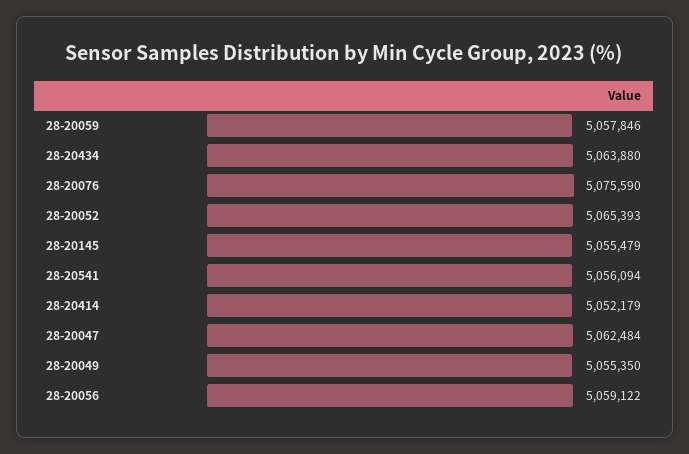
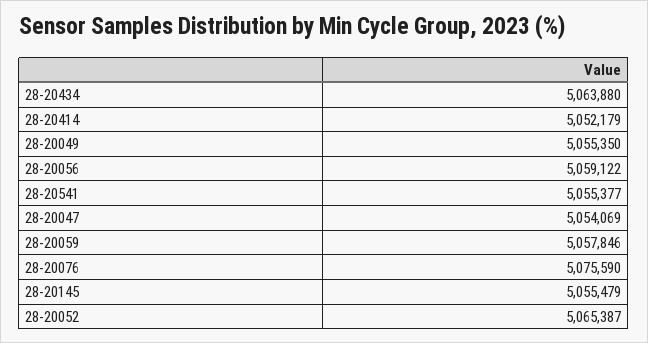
28-20052: 5065393 -> 5065387
28-20541: 5056094 -> 5055377
28-20047: 5062484 -> 5054069

